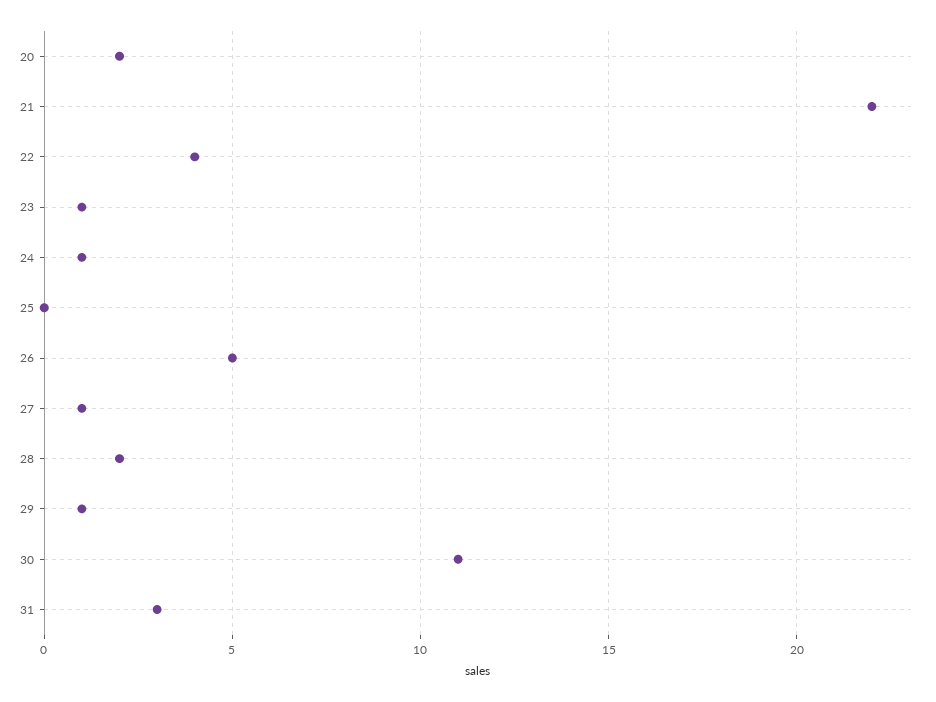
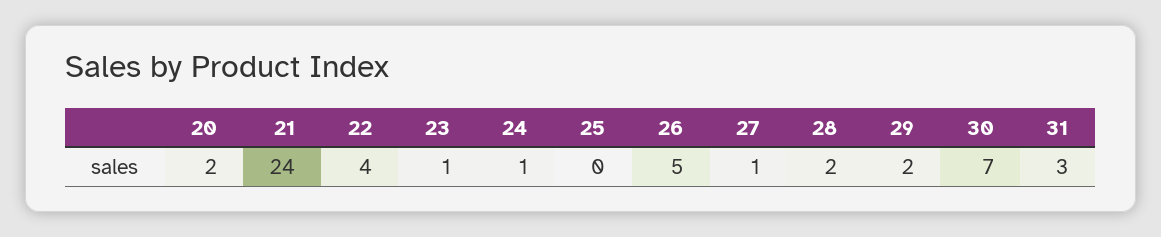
21: 22 -> 24
29: 1 -> 2
30: 11 -> 7

